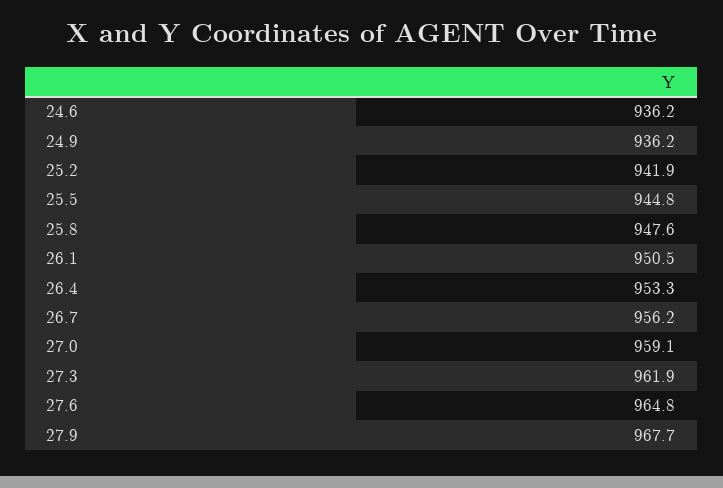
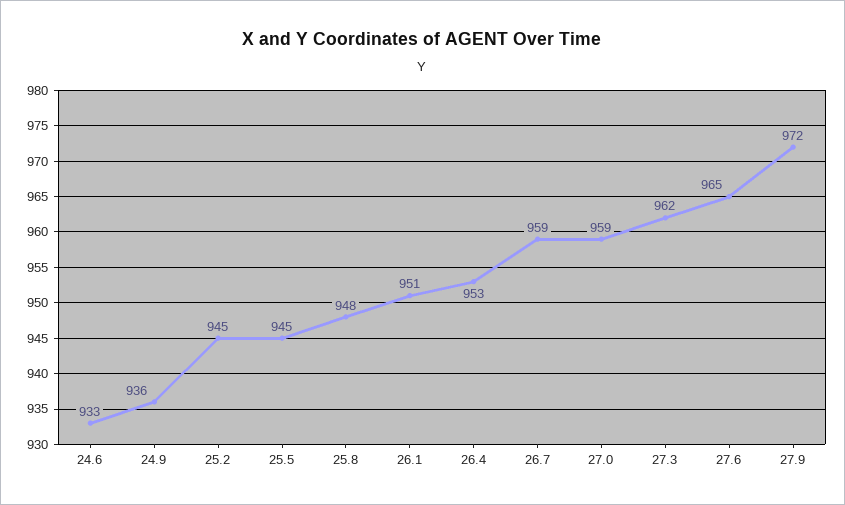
24.6: 936.2 -> 933
25.2: 941.9 -> 945
26.7: 956.2 -> 959
27.9: 967.7 -> 972

